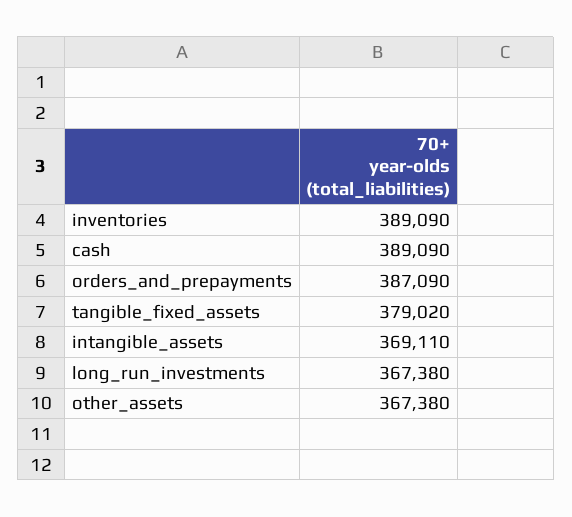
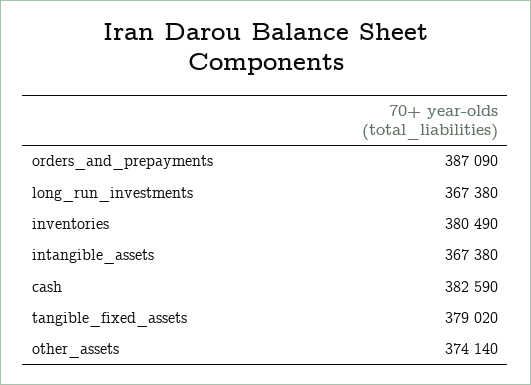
inventories: 389090 -> 380490
cash: 389090 -> 382590
intangible_assets: 369110 -> 367380
other_assets: 367380 -> 374140

